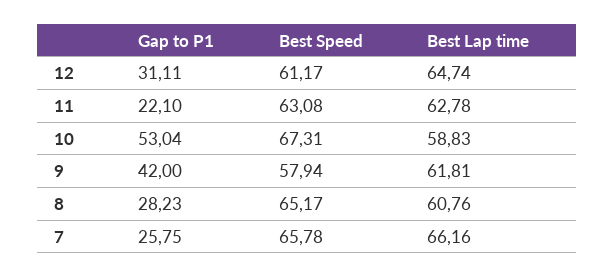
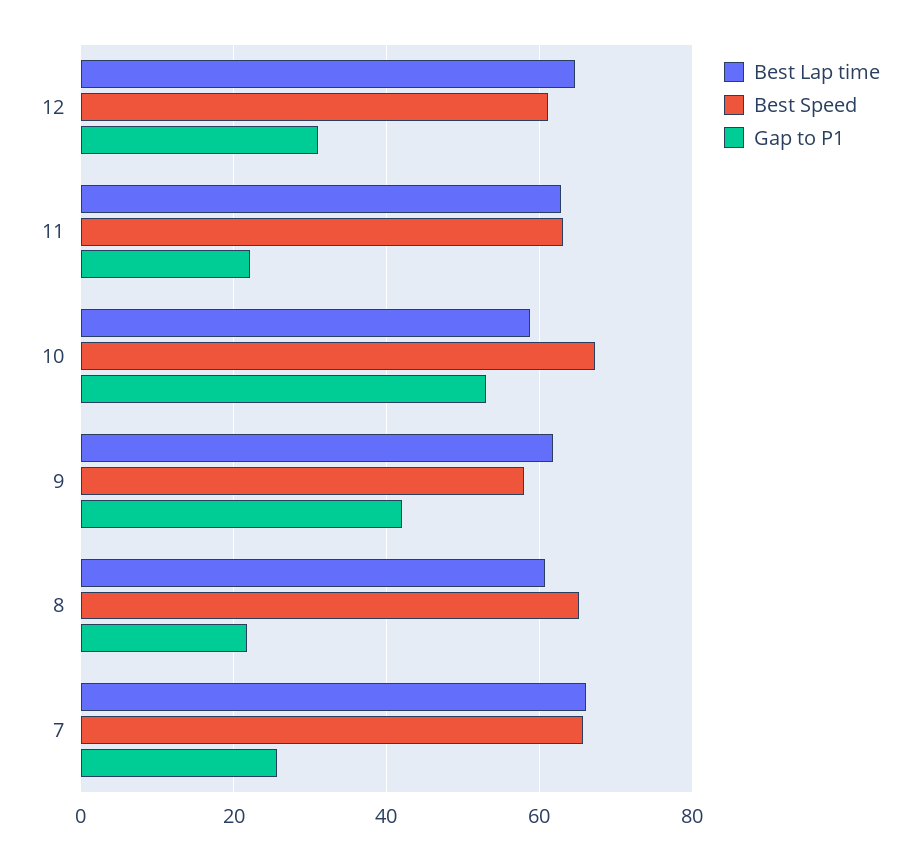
Gap to P1, 8: 28.23 -> 22

